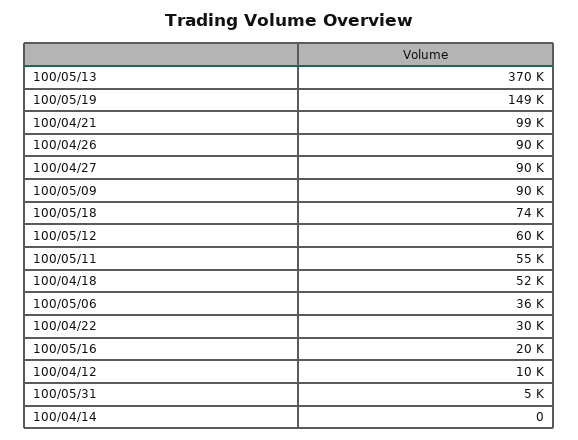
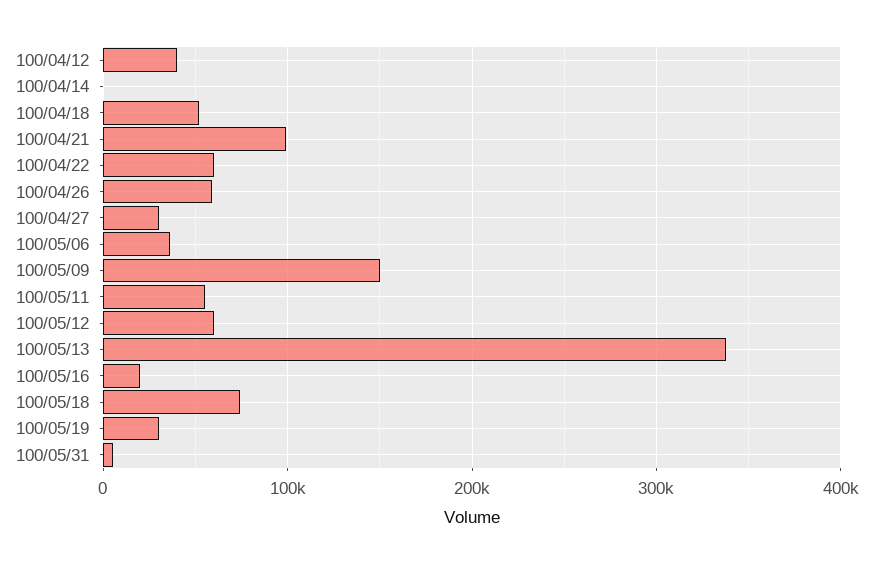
100/05/13: 370000 -> 340000
100/05/19: 149000 -> 30000
100/04/26: 90000 -> 60000
100/04/27: 90000 -> 30000
100/05/09: 90000 -> 150000
100/04/22: 30000 -> 60000
100/04/12: 10000 -> 40000

